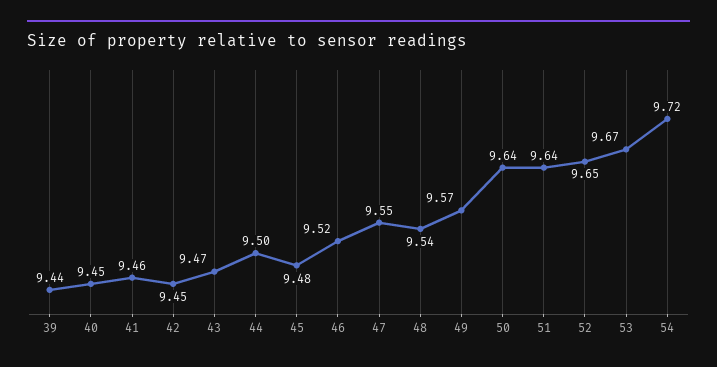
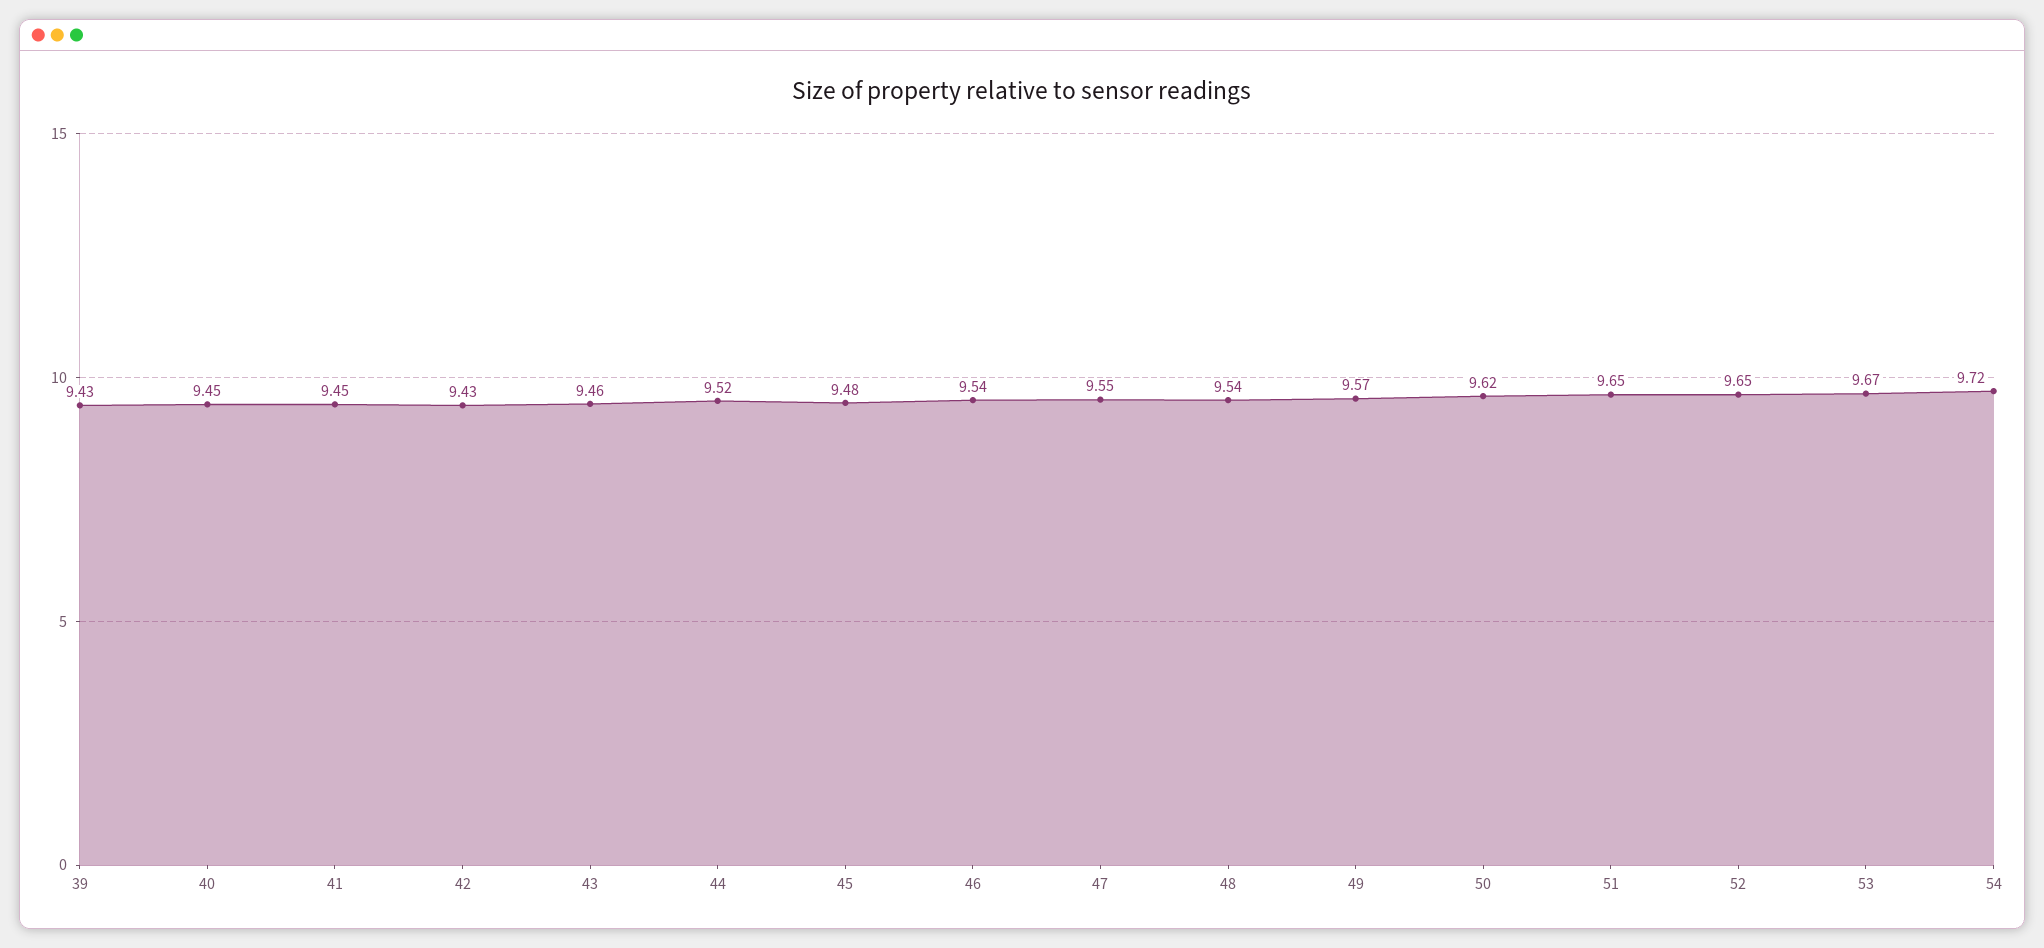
39: 9.44 -> 9.43
41: 9.46 -> 9.45
42: 9.45 -> 9.43
43: 9.47 -> 9.46
44: 9.5 -> 9.52
46: 9.52 -> 9.54
50: 9.64 -> 9.62
51: 9.64 -> 9.65

